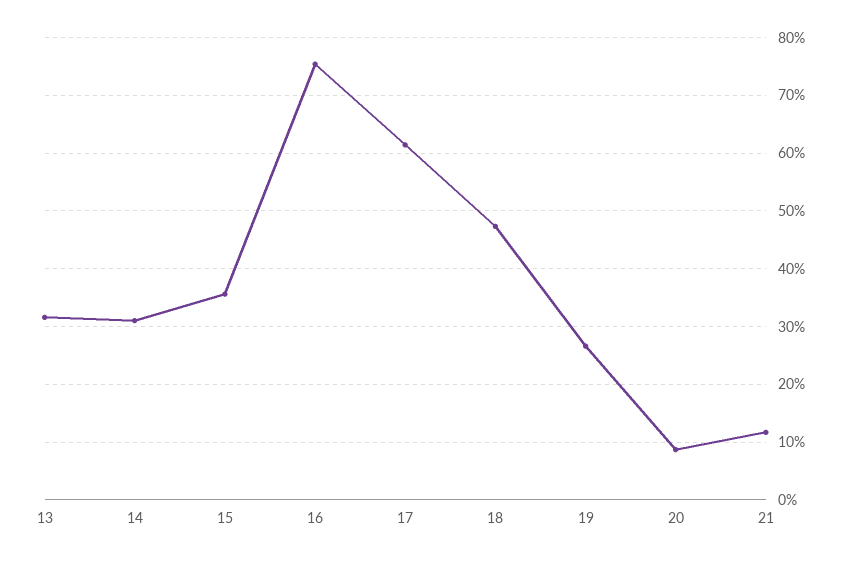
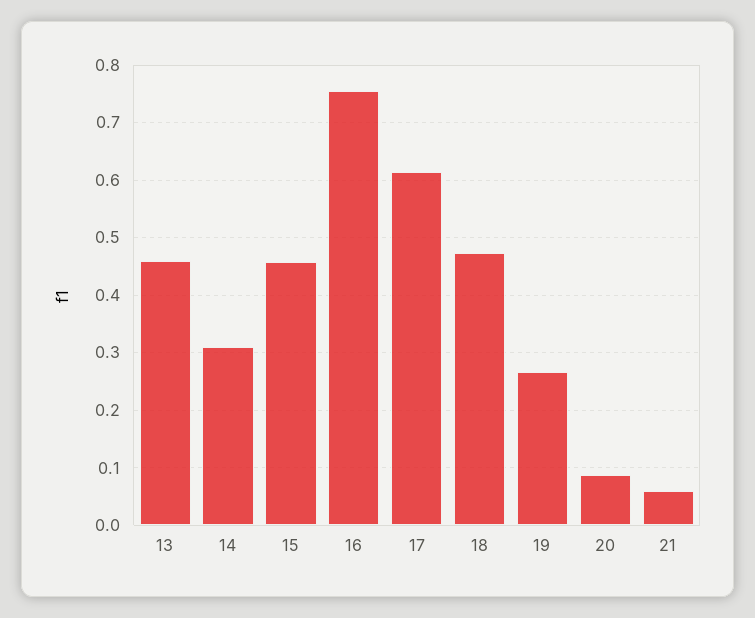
13: 0.32 -> 0.46
15: 0.36 -> 0.46
21: 0.12 -> 0.06

